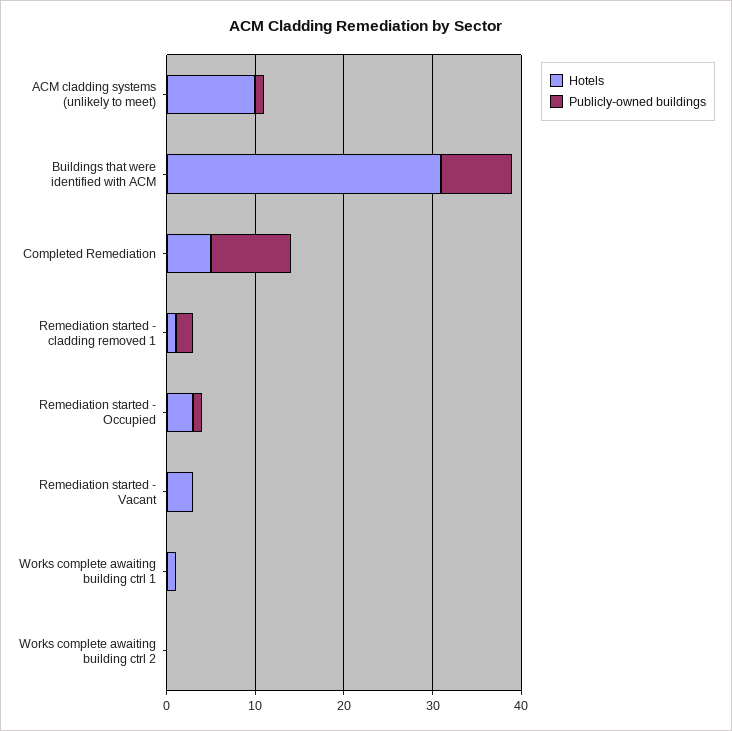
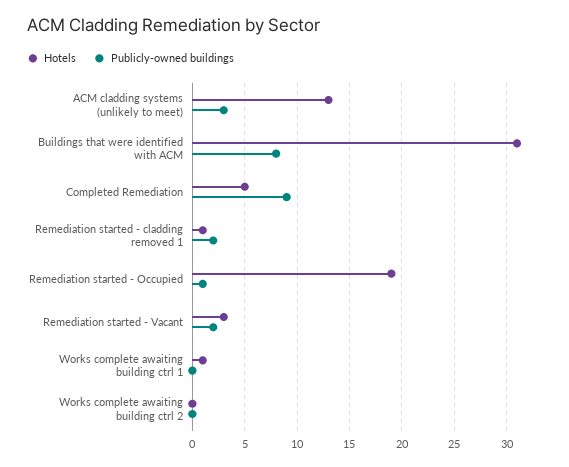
Hotels, ACM cladding systems (unlikely to meet): 10 -> 13
Publicly-owned buildings, ACM cladding systems (unlikely to meet): 1 -> 3
Hotels, Remediation started - Occupied: 3 -> 19
Publicly-owned buildings, Remediation started - Vacant: 0 -> 2

